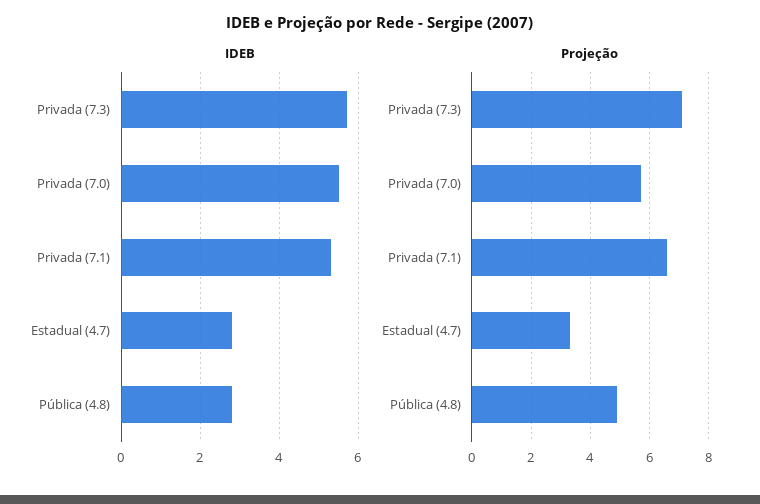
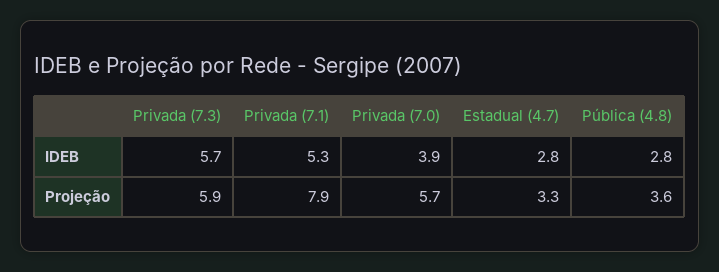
IDEB, Privada (7.0): 5.5 -> 3.9
Projeção, Privada (7.3): 7 -> 5.9
Projeção, Privada (7.1): 6.5 -> 7.9
Projeção, Pública (4.8): 5 -> 3.6

